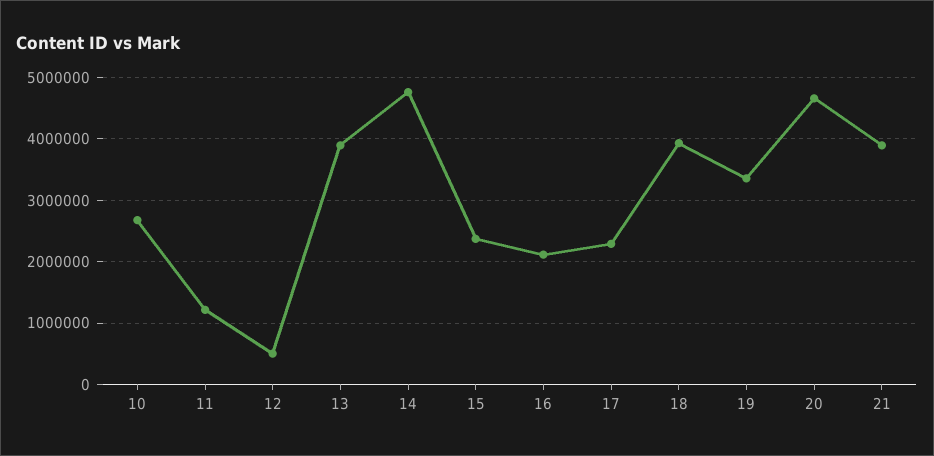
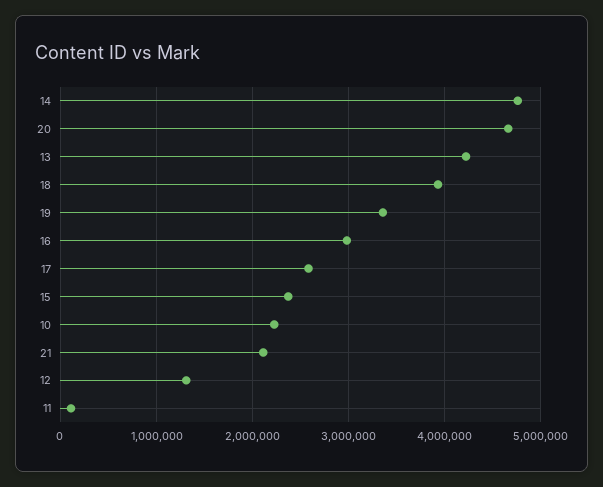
10: 2700000 -> 2200000
11: 1200000 -> 100000
12: 500000 -> 1300000
13: 3900000 -> 4200000
16: 2100000 -> 3000000
17: 2300000 -> 2600000
21: 3900000 -> 2100000

